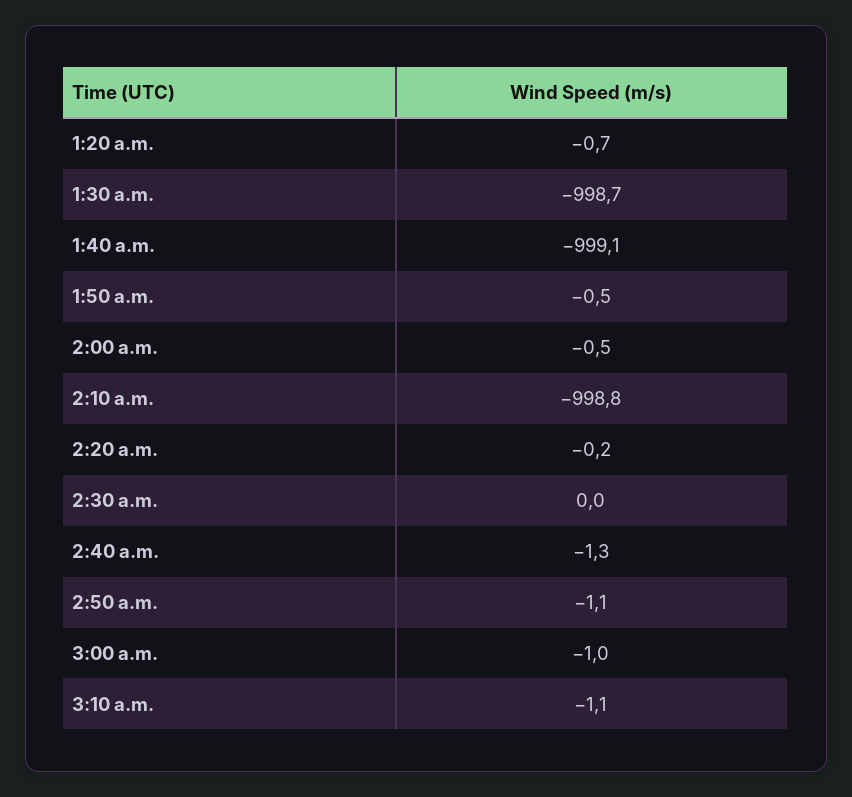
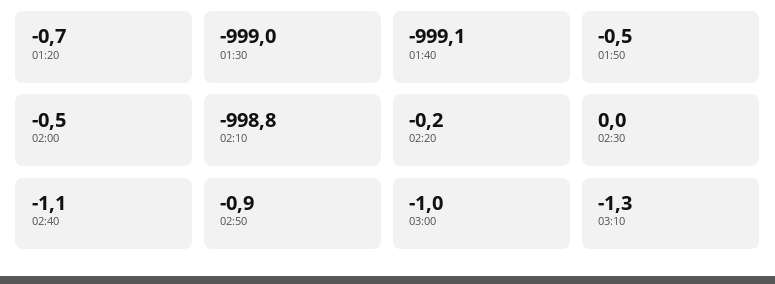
1:30 a.m.: -998.7 -> -999
2:40 a.m.: -1.3 -> -1.1
2:50 a.m.: -1.1 -> -0.9
3:10 a.m.: -1.1 -> -1.3

